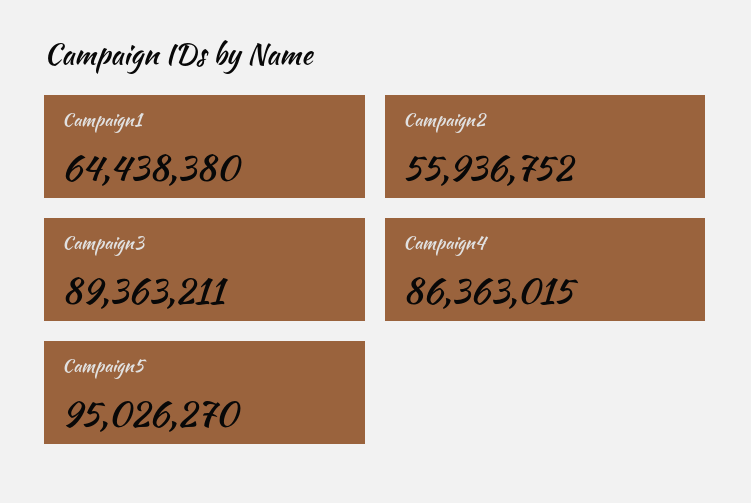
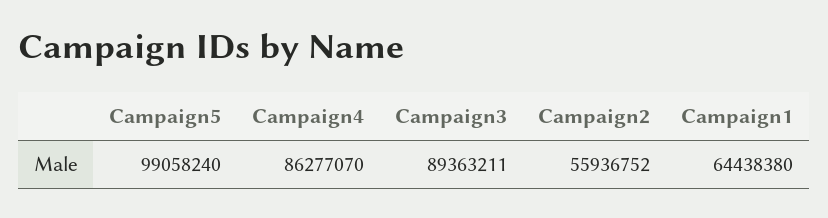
Campaign4: 86363015 -> 86277070
Campaign5: 95026270 -> 99058240

